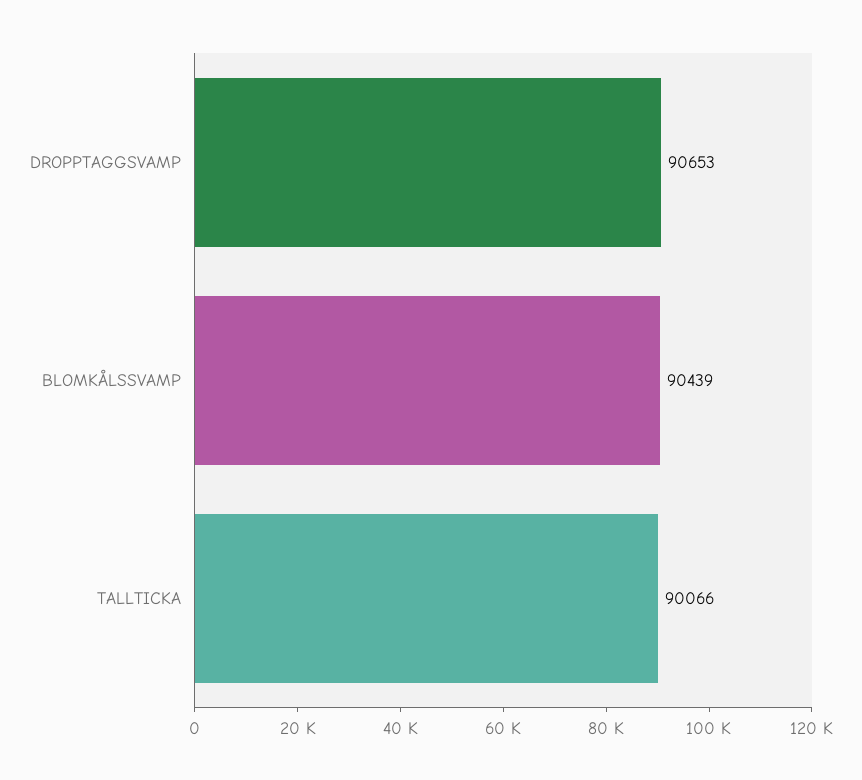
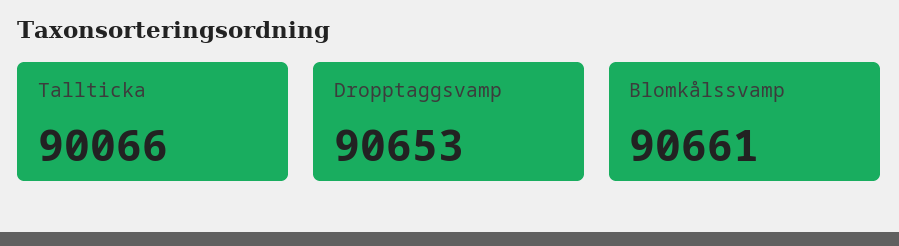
BLOMKÅLSSVAMP: 90439 -> 90661

